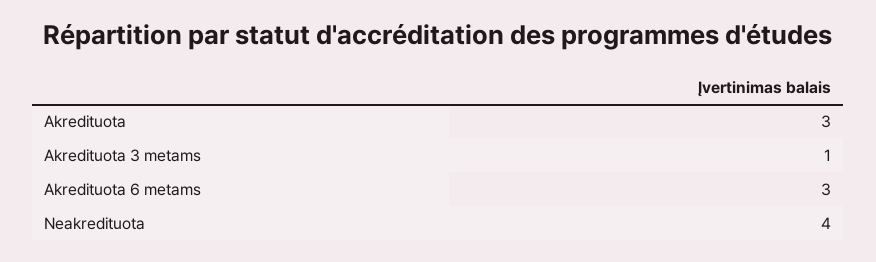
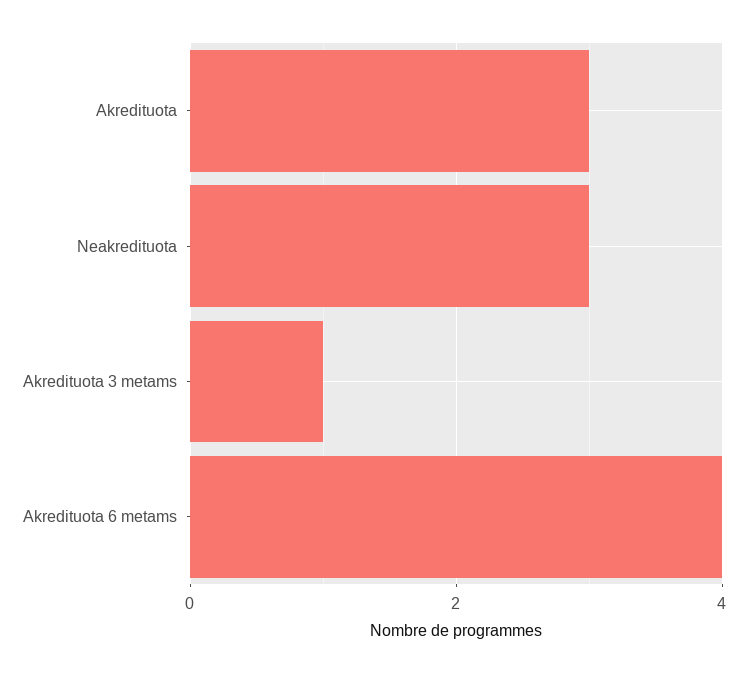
Akredituota 6 metams: 3 -> 4
Neakredituota: 4 -> 3

